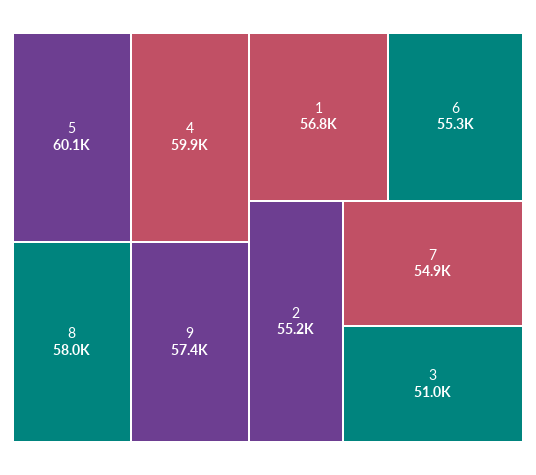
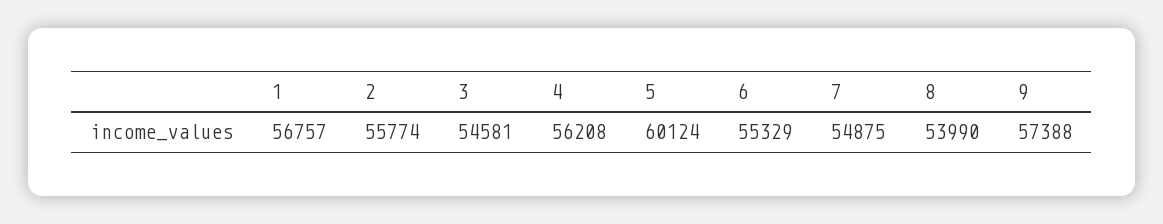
4: 59900 -> 56208
8: 58000 -> 53990
2: 55200 -> 55774
3: 51000 -> 54581

